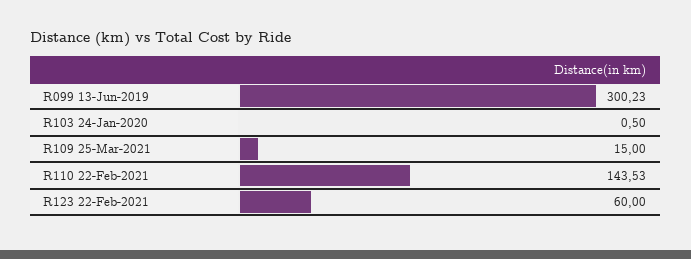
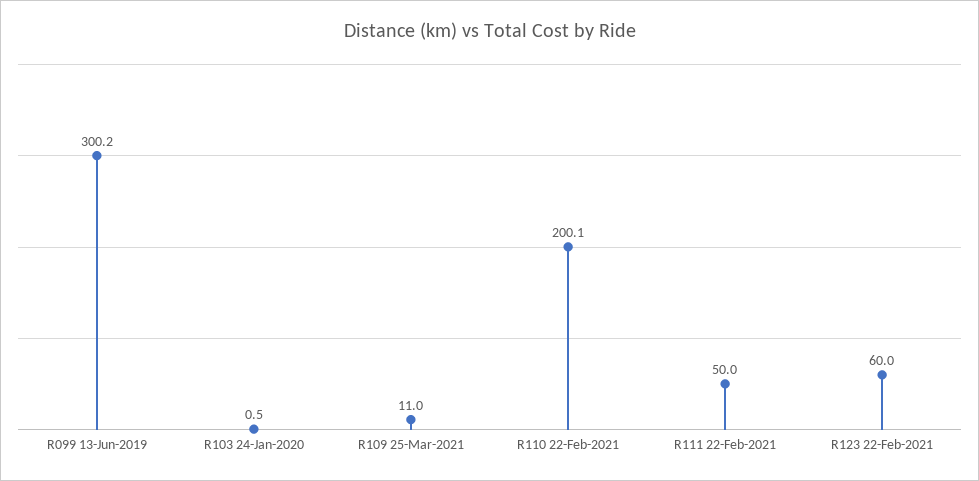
R109 25-Mar-2021: 15 -> 11
R110 22-Feb-2021: 143.53 -> 200.1
R111 22-Feb-2021: none -> 50

